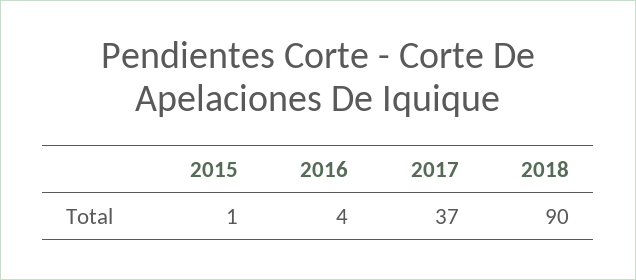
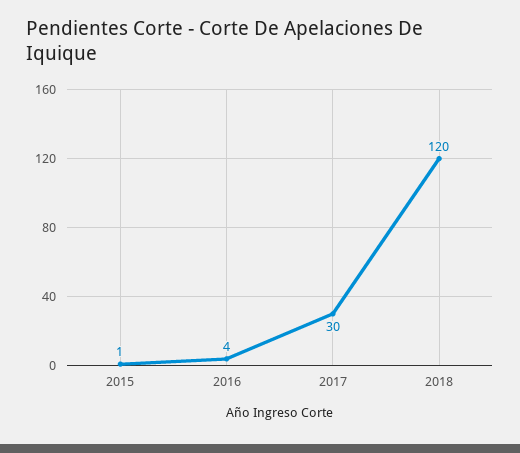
2017: 37 -> 30
2018: 90 -> 120

